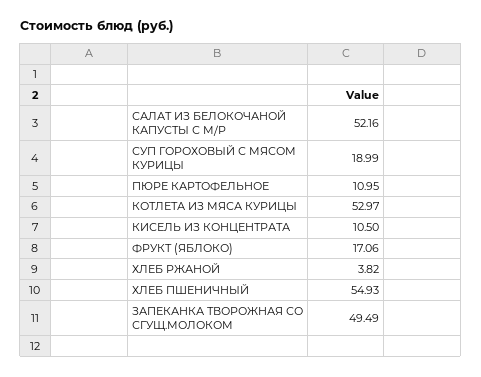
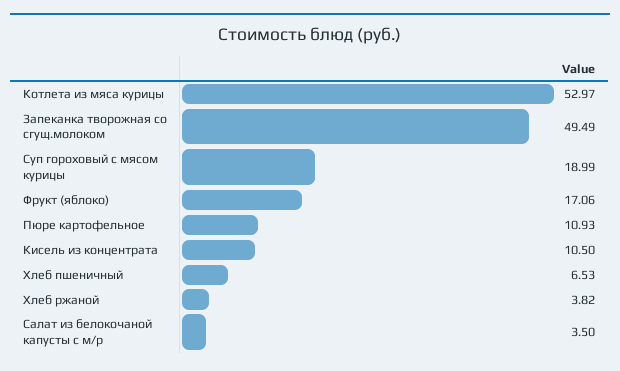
САЛАТ ИЗ БЕЛОКОЧАНОЙ КАПУСТЫ С М/Р: 52.16 -> 3.5
ПЮРЕ КАРТОФЕЛЬНОЕ: 10.95 -> 10.93
ХЛЕБ ПШЕНИЧНЫЙ: 54.93 -> 6.53

